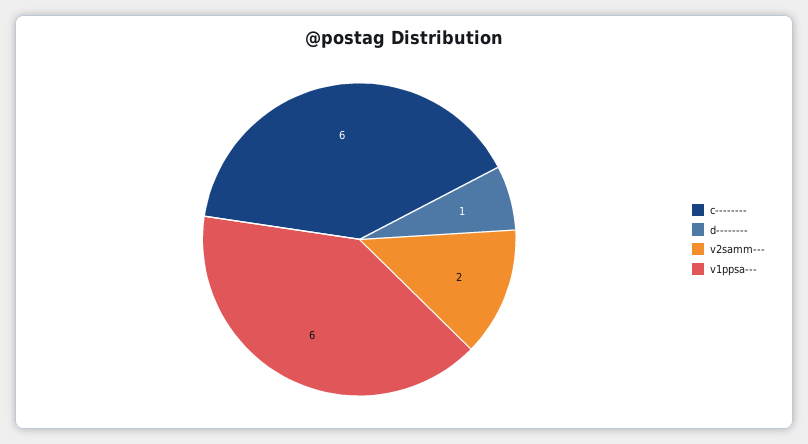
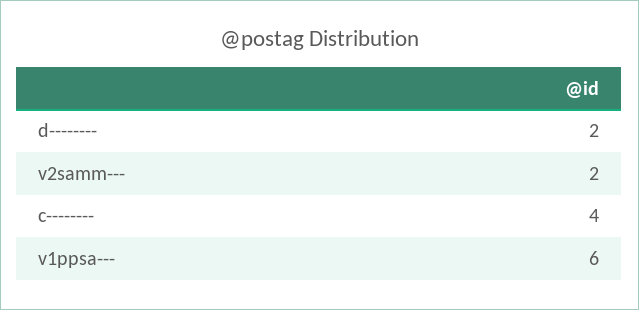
c--------: 6 -> 4
d--------: 1 -> 2

